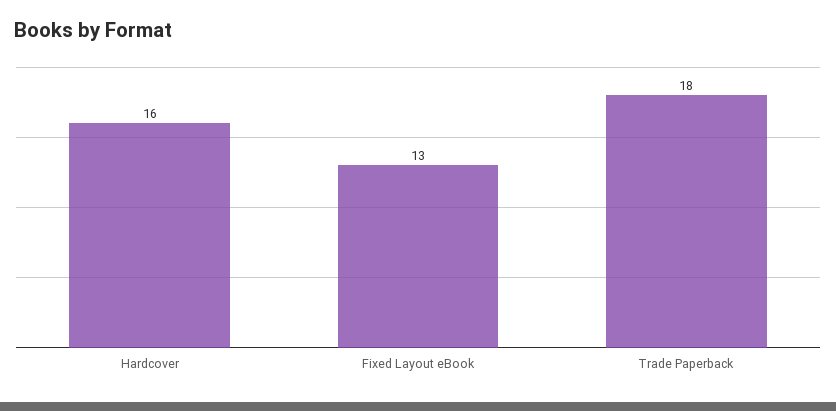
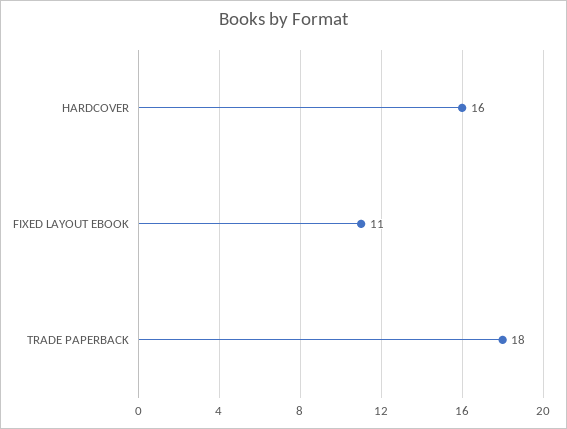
Fixed Layout eBook: 13 -> 11

